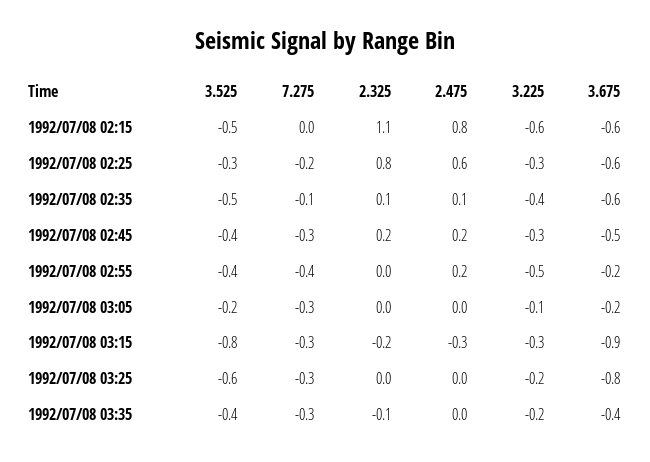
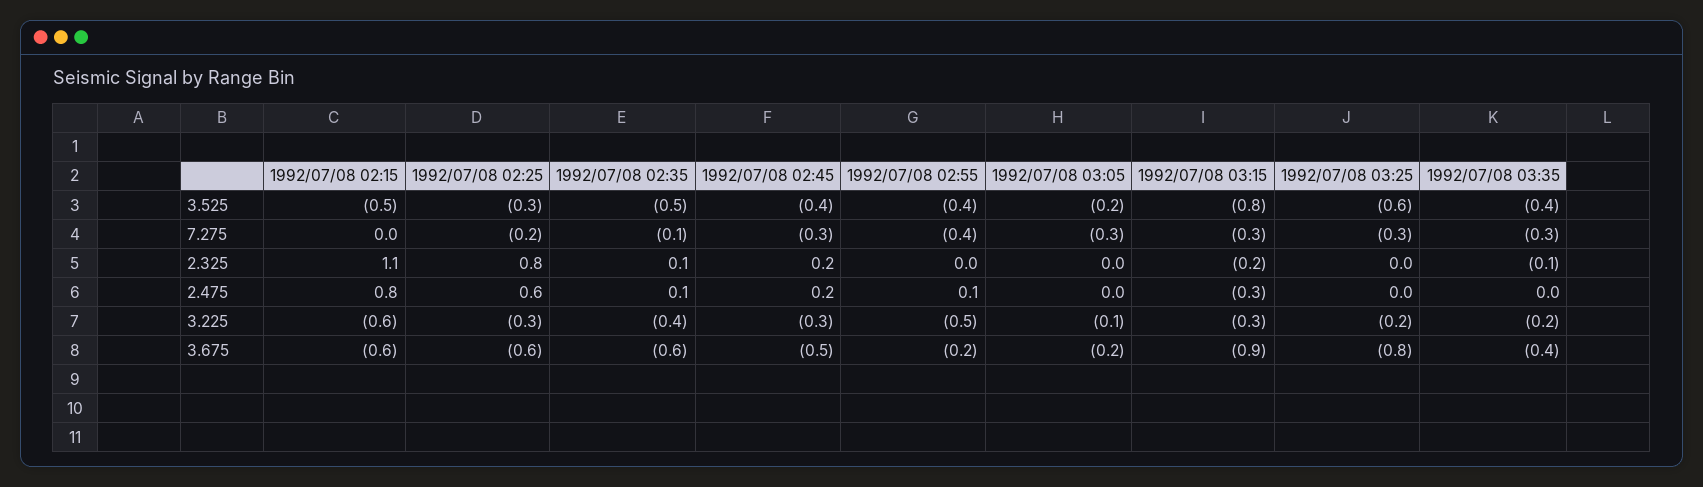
2.475, 1992/07/08 02:55: 0.2 -> 0.1

